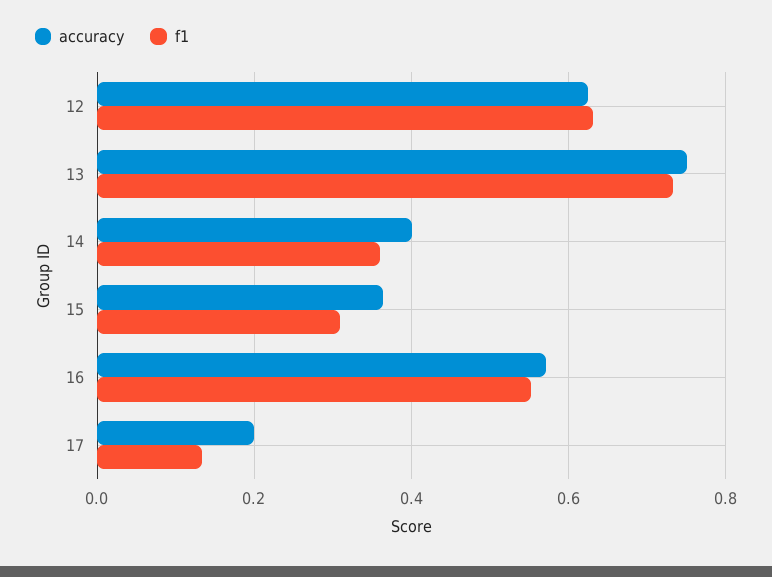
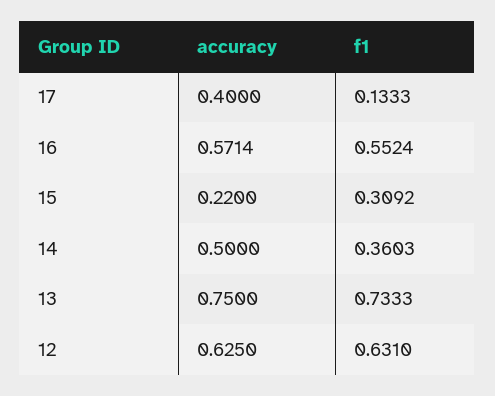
accuracy, 14: 0.4 -> 0.5
accuracy, 15: 0.36 -> 0.22
accuracy, 17: 0.2 -> 0.4

